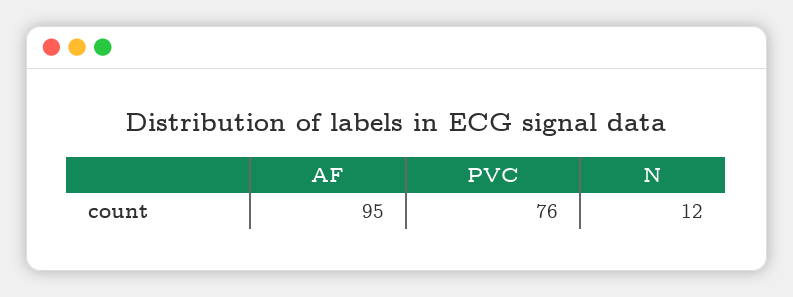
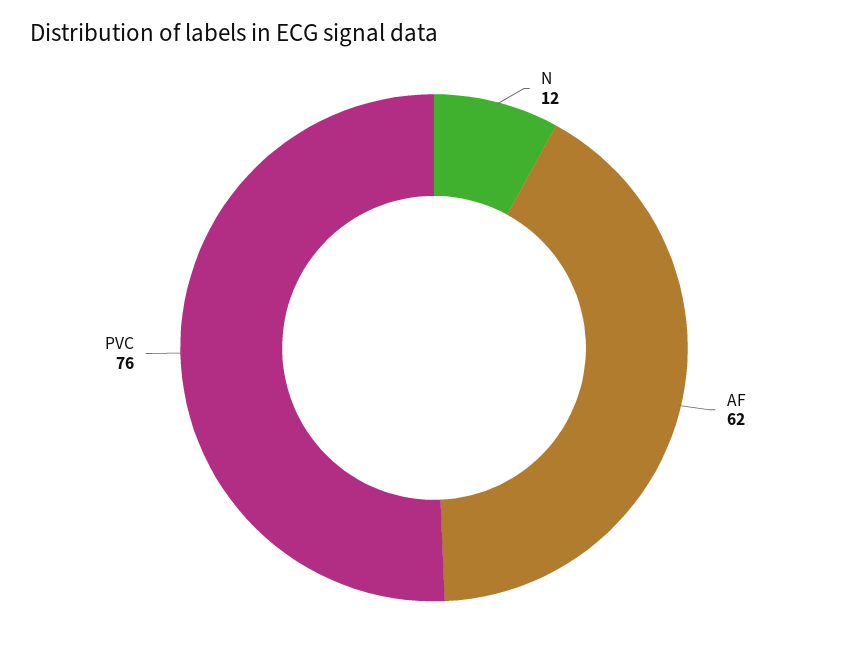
AF: 95 -> 62

